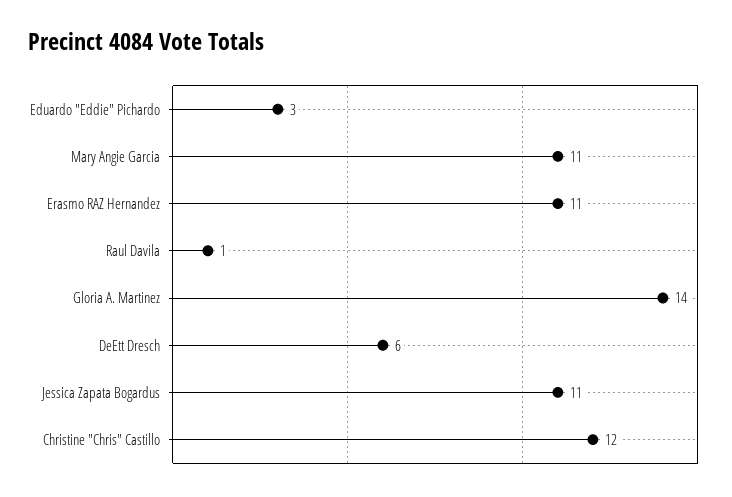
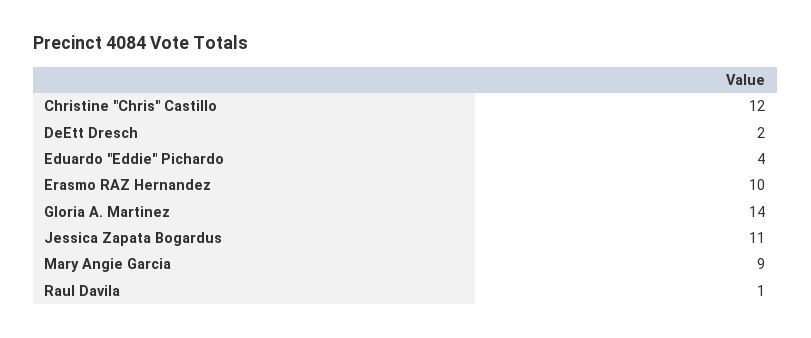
Eduardo "Eddie" Pichardo: 3 -> 4
Mary Angie Garcia: 11 -> 9
Erasmo RAZ Hernandez: 11 -> 10
DeEtt Dresch: 6 -> 2

